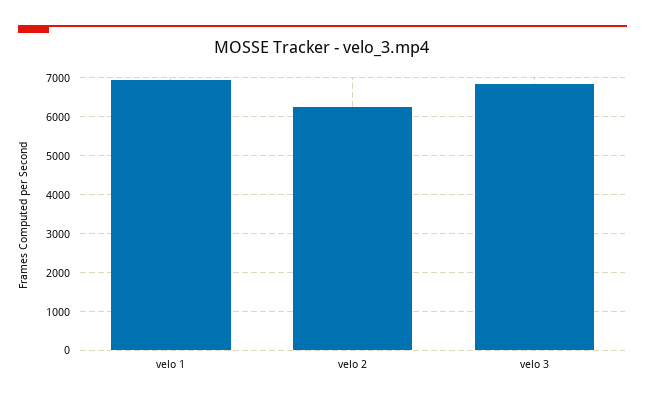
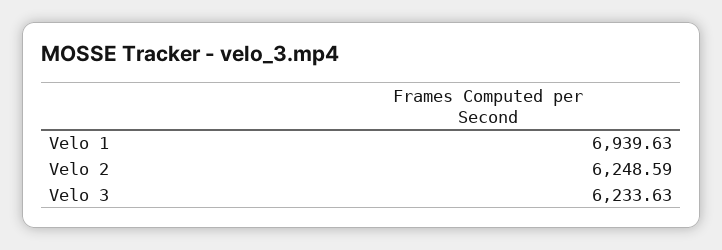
velo 3: 6800 -> 6233.63

